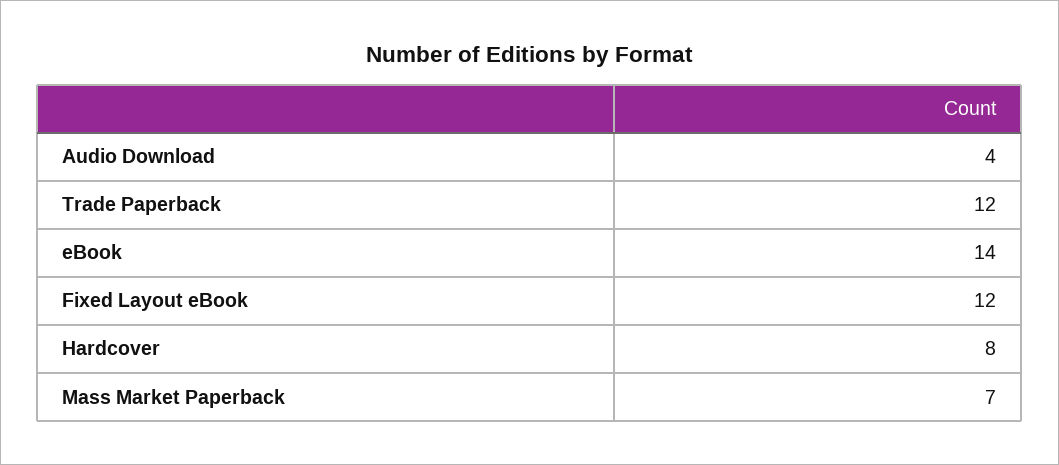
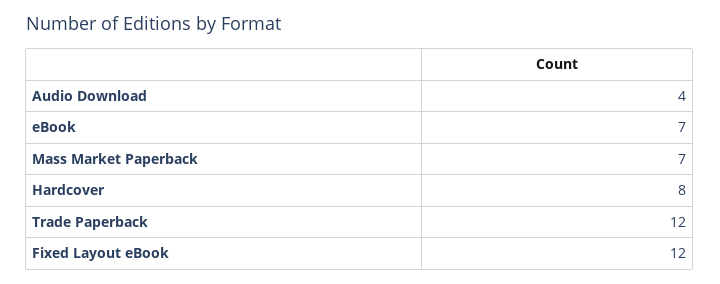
eBook: 14 -> 7

